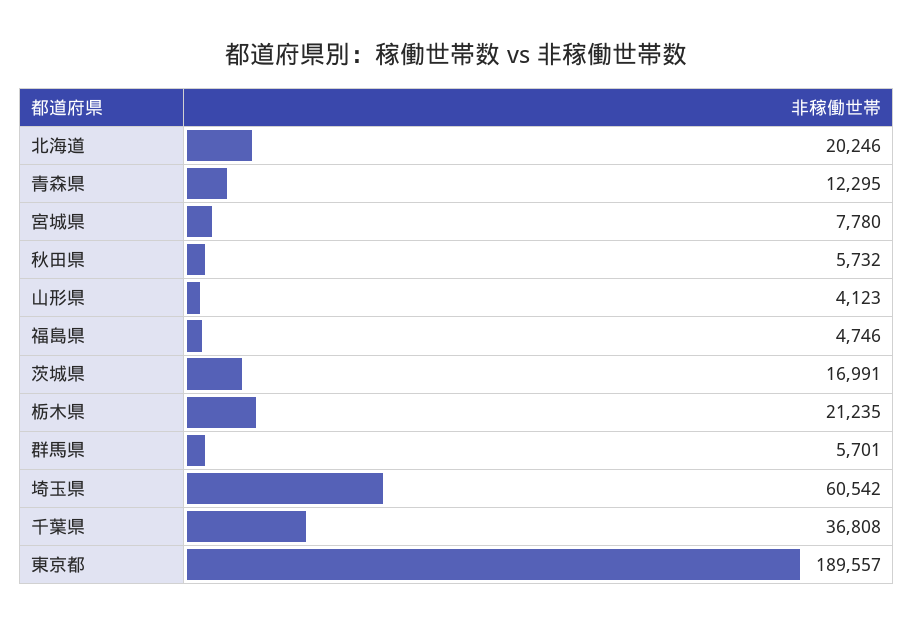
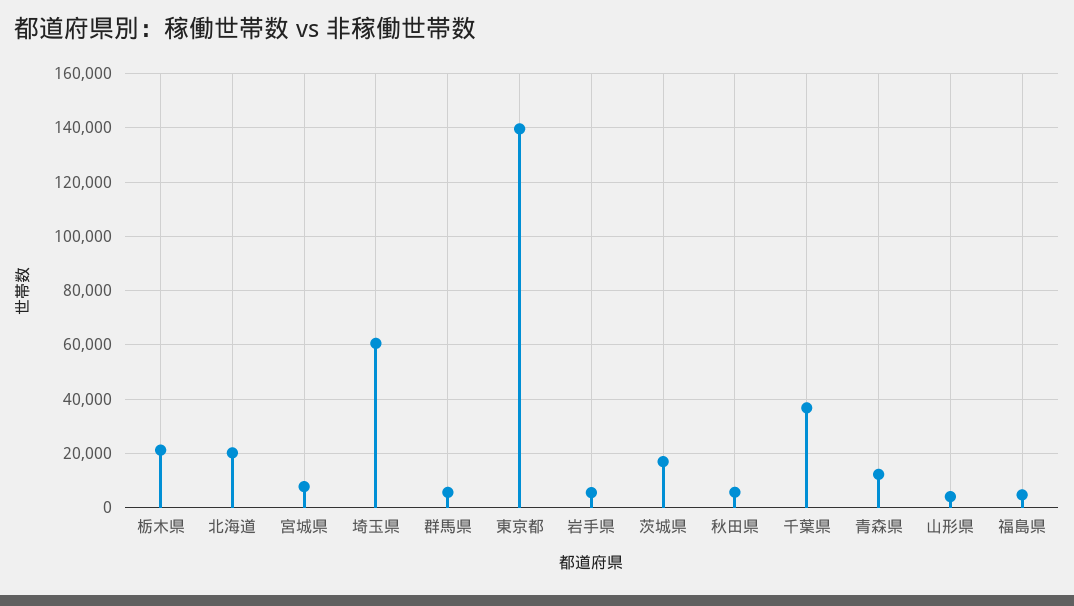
東京都: 189557 -> 140000
岩手県: none -> 5000

